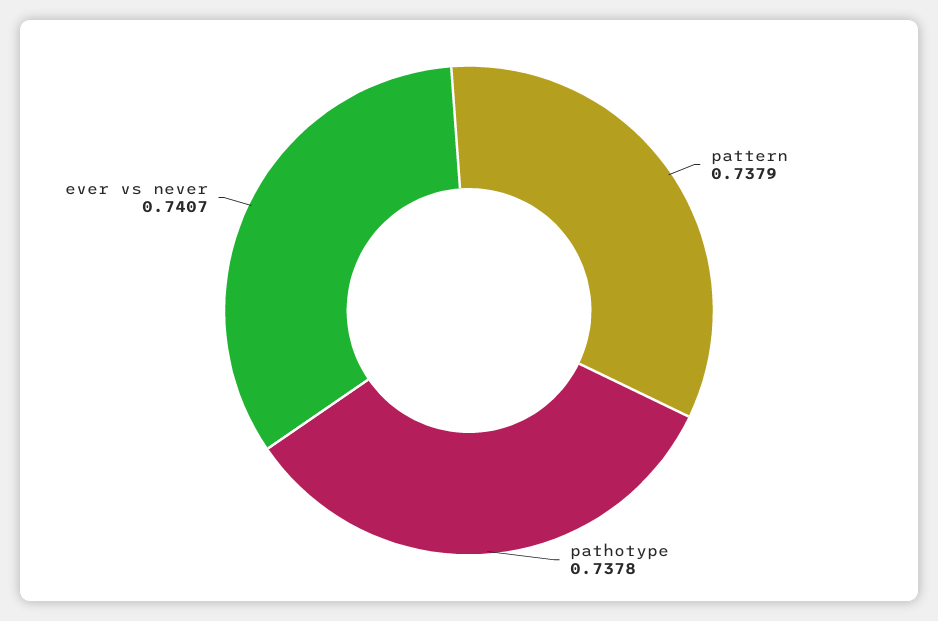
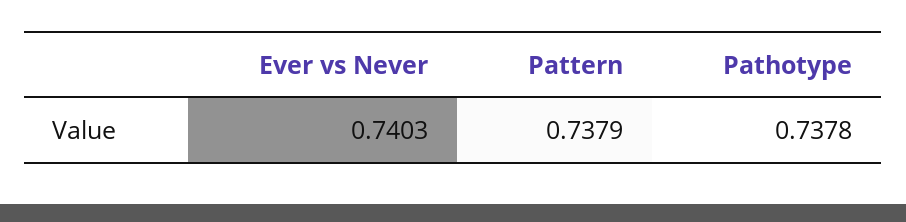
ever vs never: 0.7407 -> 0.7403

